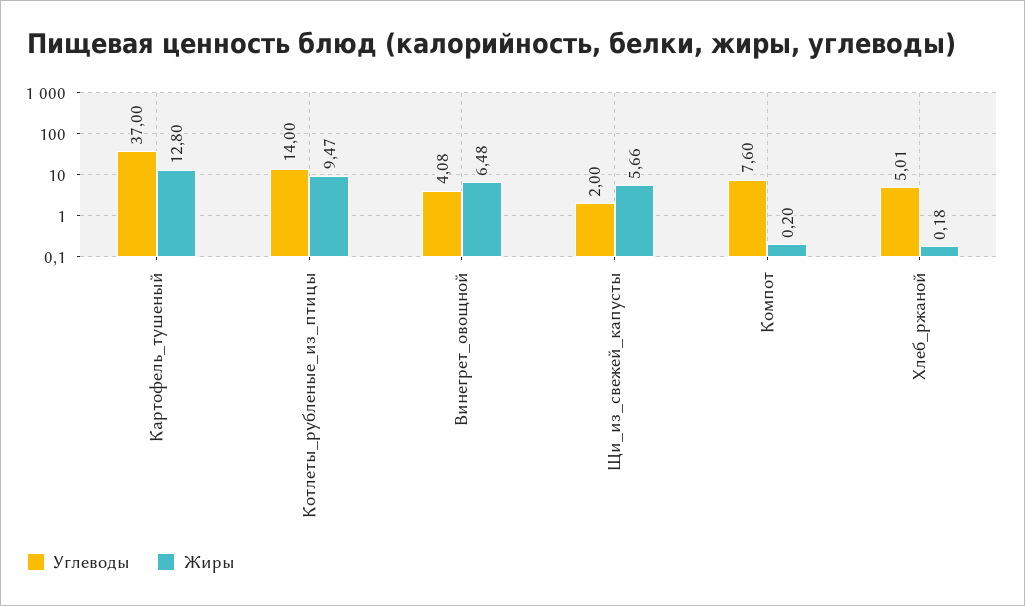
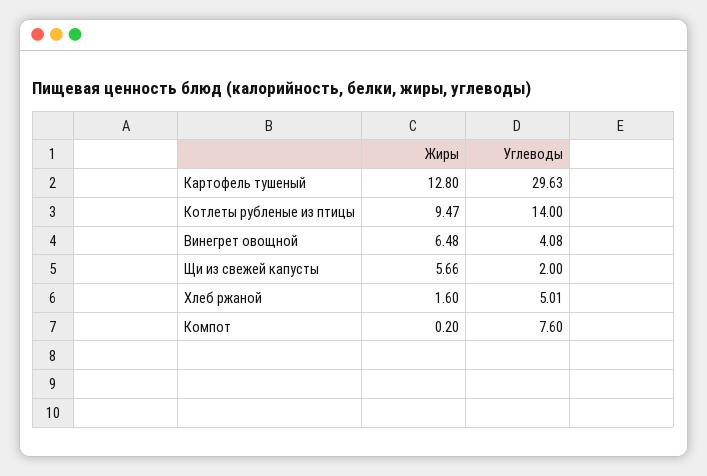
Углеводы, Картофель_тушеный: 37 -> 29.63
Жиры, Хлеб_ржаной: 0.18 -> 1.6

